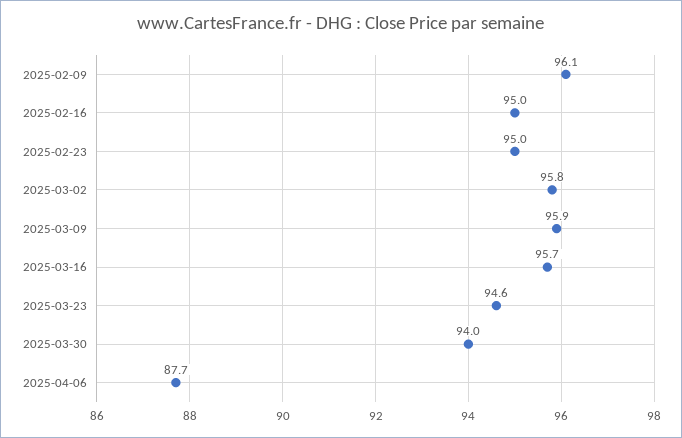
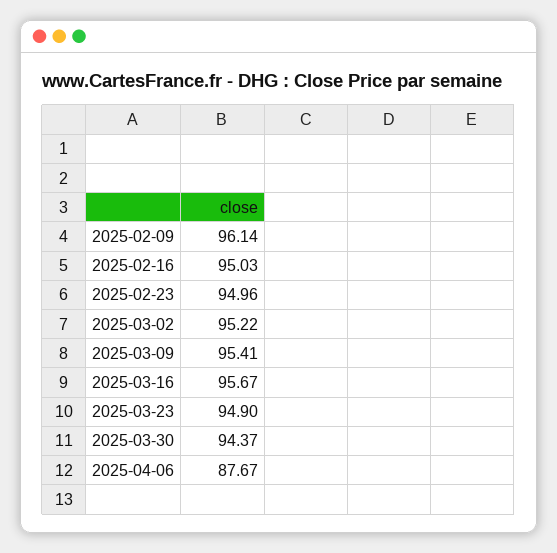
2025-03-02: 95.8 -> 95.22
2025-03-09: 95.9 -> 95.41
2025-03-23: 94.6 -> 94.9
2025-03-30: 94 -> 94.37

